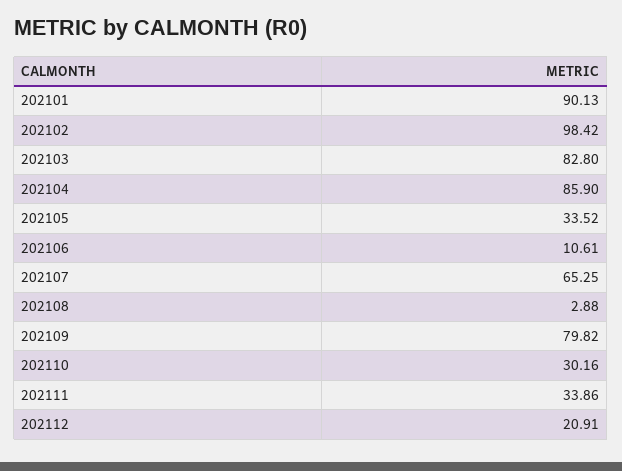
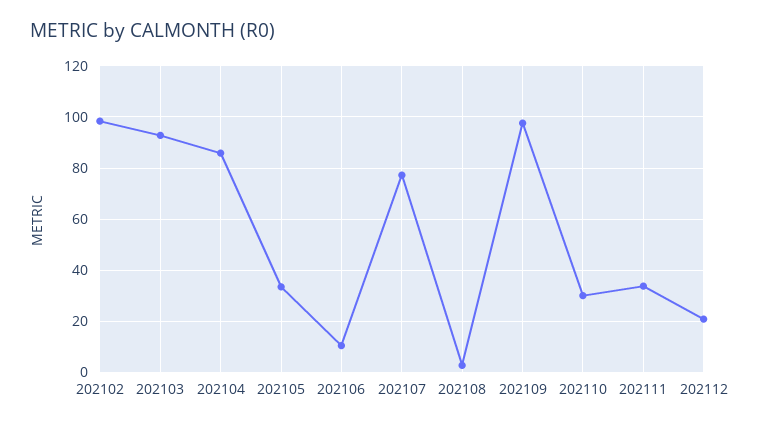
202101: 90.13 -> none
202103: 82.8 -> 92.5
202107: 65.25 -> 77.5
202109: 79.82 -> 97.5

